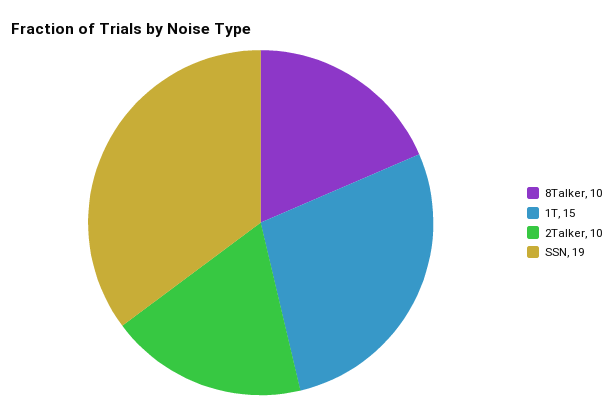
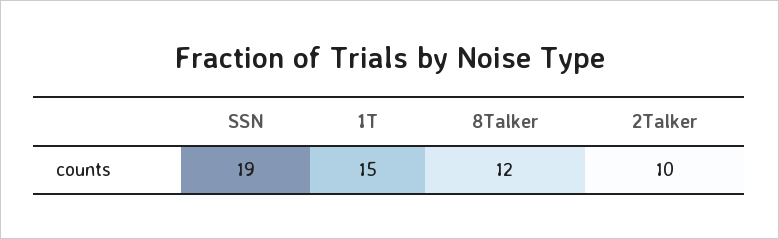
8Talker: 10 -> 12

